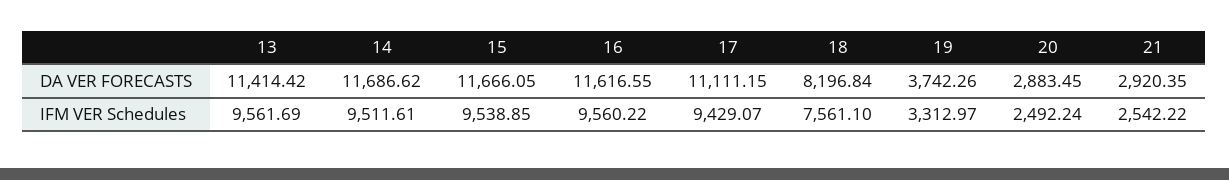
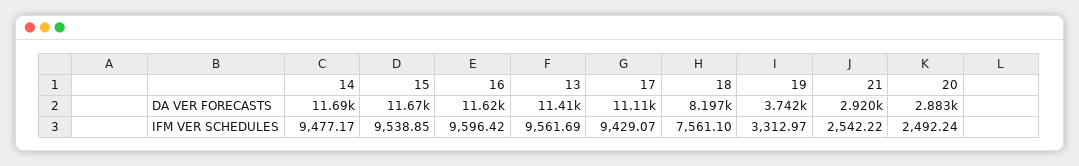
14, IFM VER Schedules: 9511.61 -> 9477.17
16, IFM VER Schedules: 9560.22 -> 9596.42

